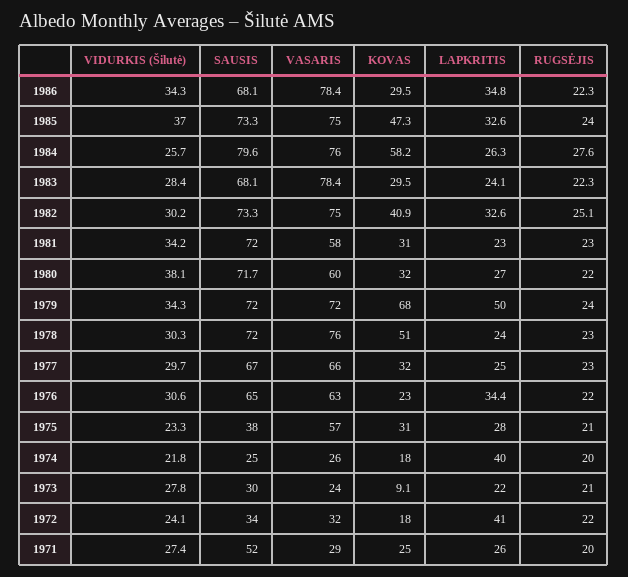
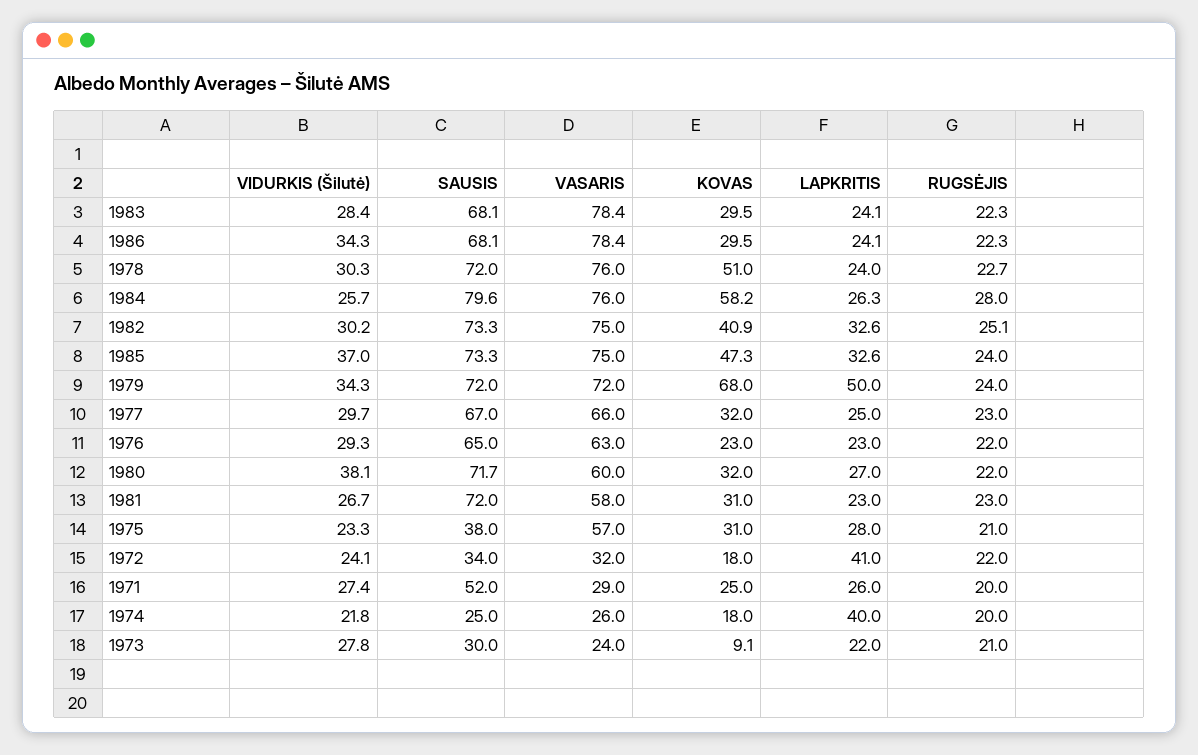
LAPKRITIS, 1986: 34.8 -> 24.1
RUGSĖJIS, 1984: 27.6 -> 28
VIDURKIS (Šilutė), 1981: 34.2 -> 26.7
RUGSĖJIS, 1978: 23 -> 22.7
VIDURKIS (Šilutė), 1976: 30.6 -> 29.3
LAPKRITIS, 1976: 34.4 -> 23

